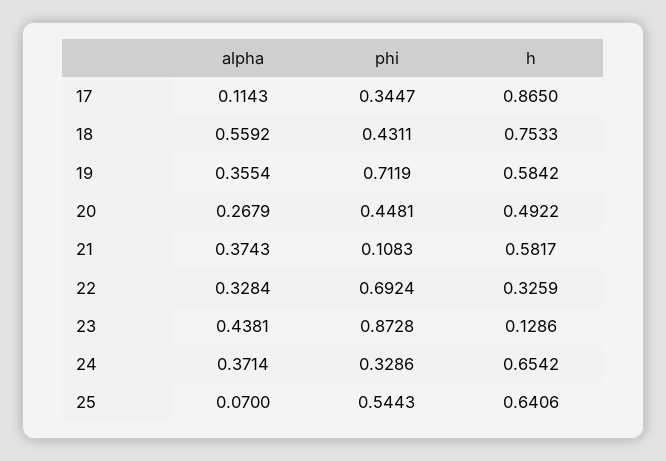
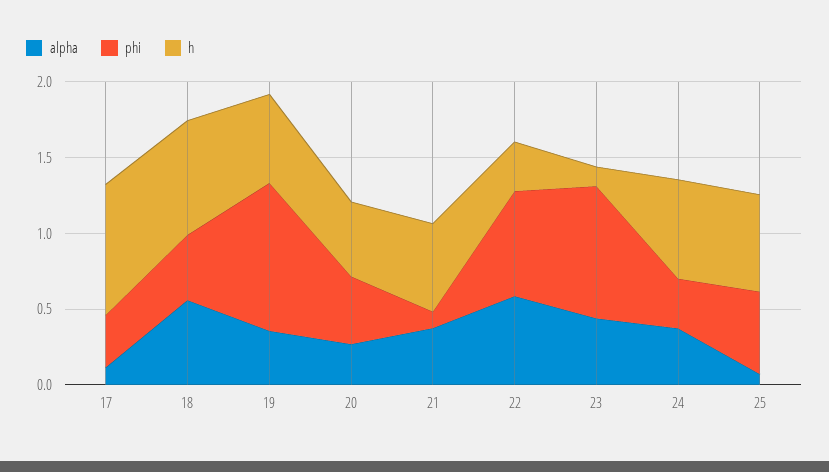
phi, 19: 0.7119 -> 1
alpha, 22: 0.3284 -> 0.6

